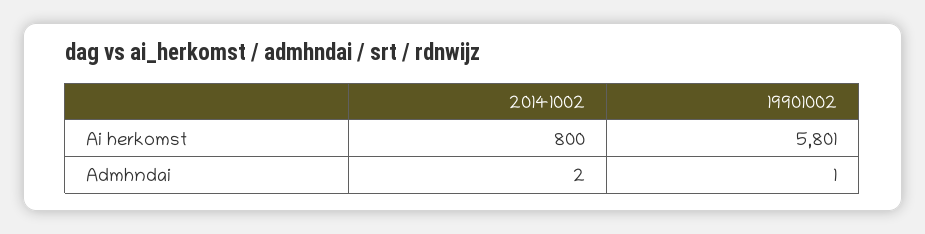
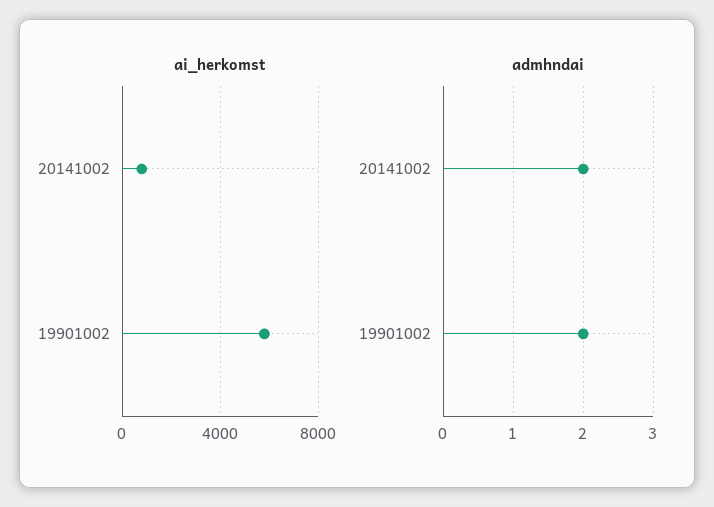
Admhndai, 19901002: 1 -> 2

